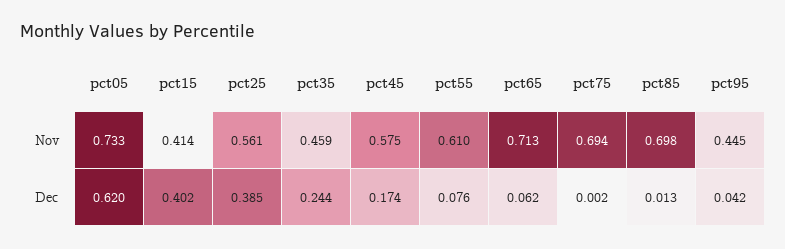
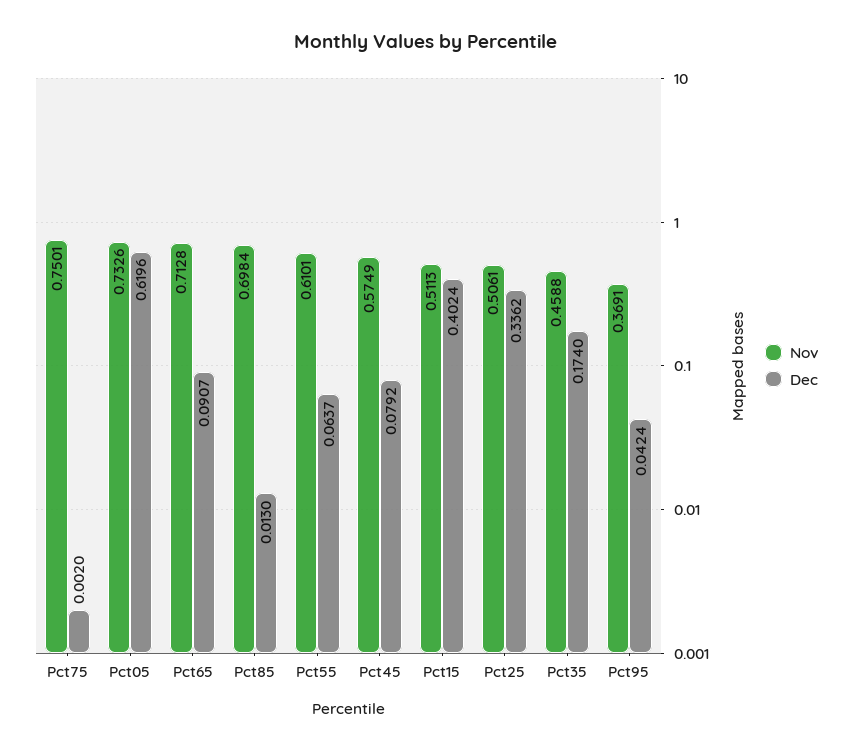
Nov, pct15: 0.414 -> 0.5113
Nov, pct25: 0.561 -> 0.5061
Nov, pct75: 0.694 -> 0.7501
Nov, pct95: 0.445 -> 0.3691
Dec, pct25: 0.385 -> 0.3362
Dec, pct35: 0.244 -> 0.174
Dec, pct45: 0.174 -> 0.0792
Dec, pct55: 0.076 -> 0.0637
Dec, pct65: 0.062 -> 0.0907

